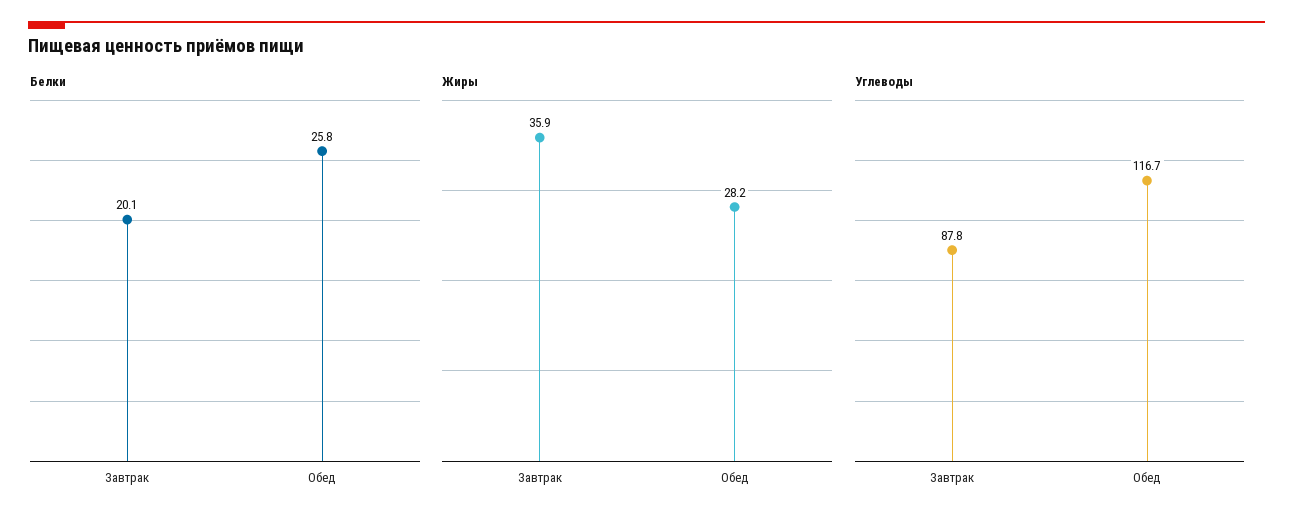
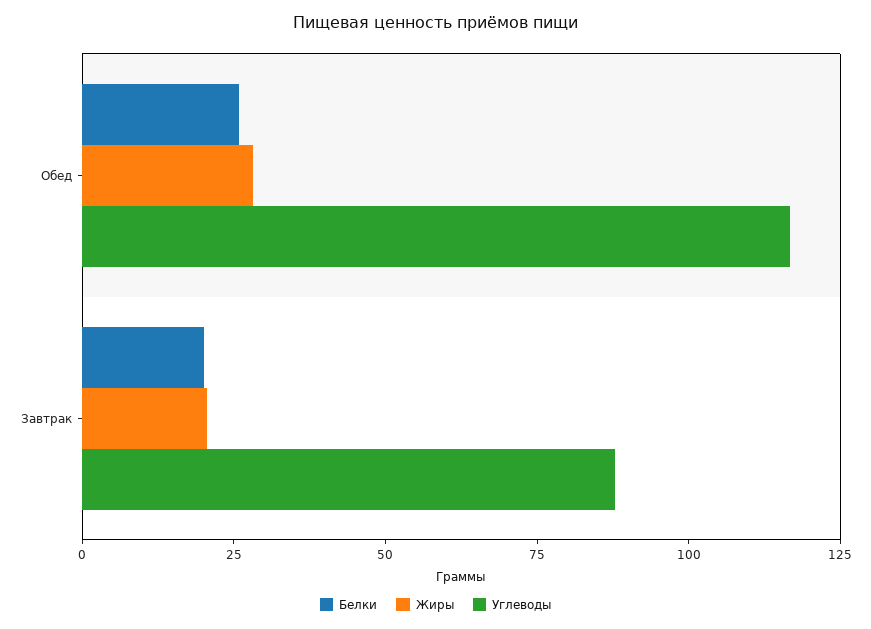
Жиры, Завтрак: 35.9 -> 20

